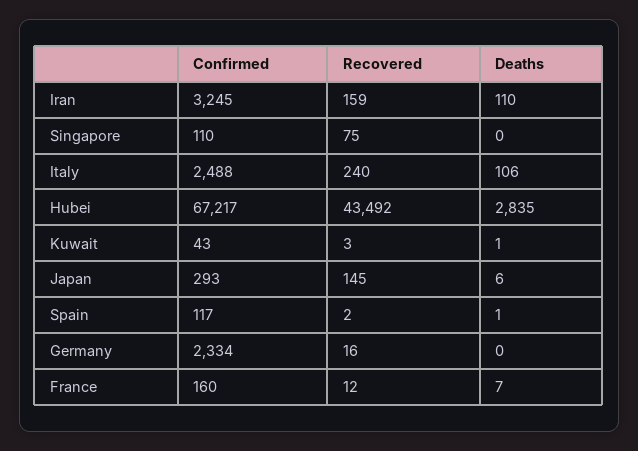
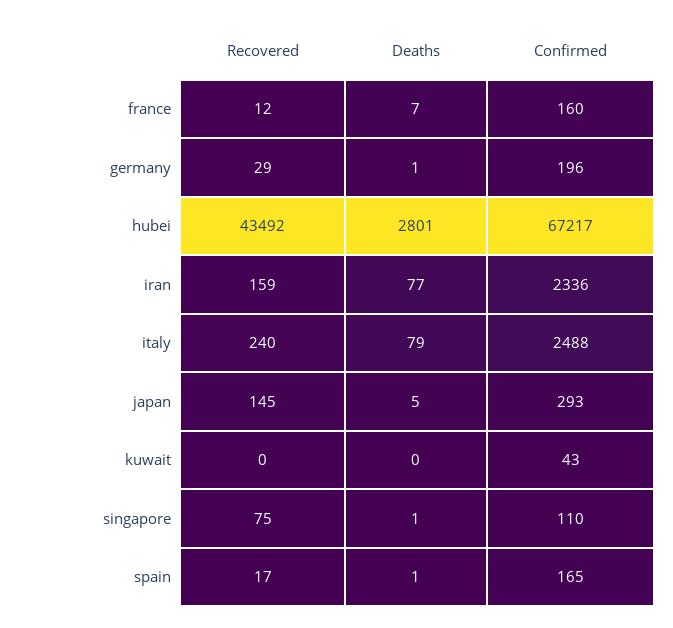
Confirmed, Iran: 3245 -> 2336
Deaths, Iran: 110 -> 77
Deaths, Singapore: 0 -> 1
Deaths, Italy: 106 -> 79
Deaths, Hubei: 2835 -> 2801
Recovered, Kuwait: 3 -> 0
Deaths, Kuwait: 1 -> 0
Deaths, Japan: 6 -> 5
Confirmed, Spain: 117 -> 165
Recovered, Spain: 2 -> 17
Confirmed, Germany: 2334 -> 196
Recovered, Germany: 16 -> 29
Deaths, Germany: 0 -> 1

